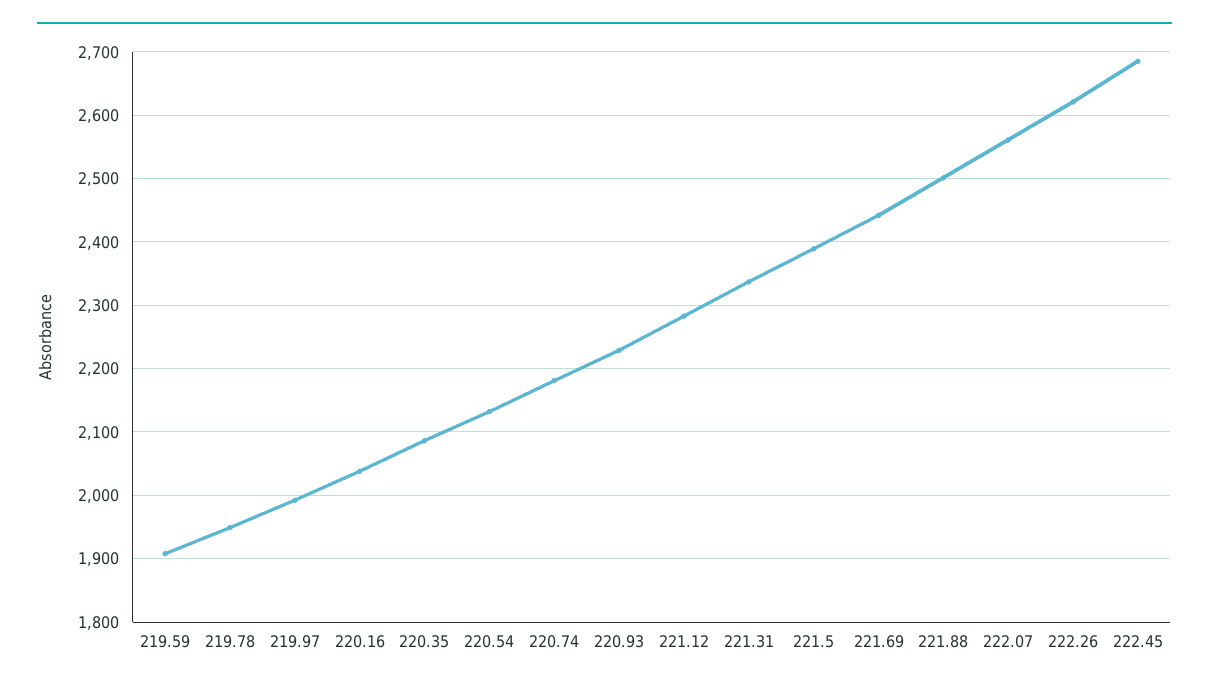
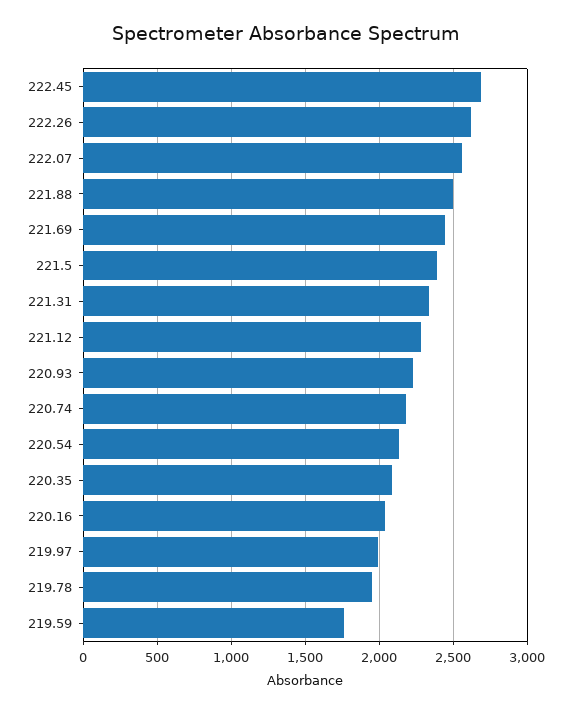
219.59: 1910 -> 1750

